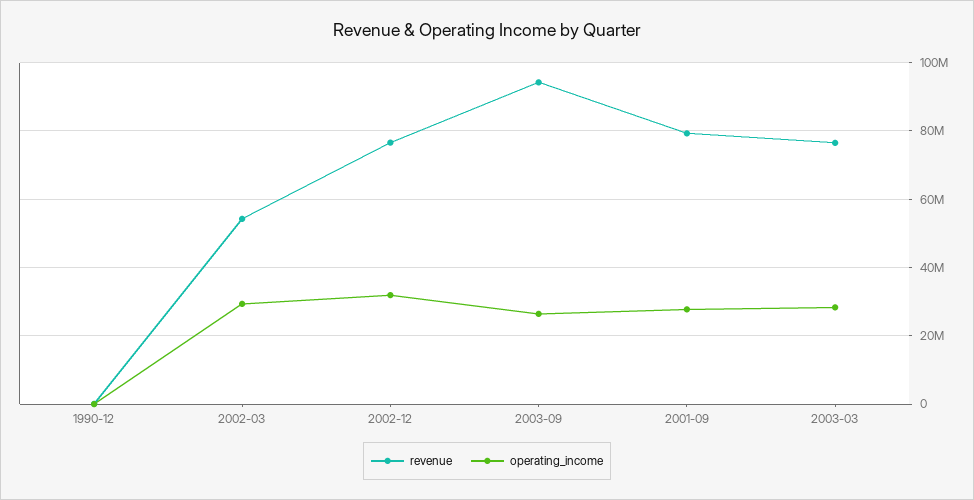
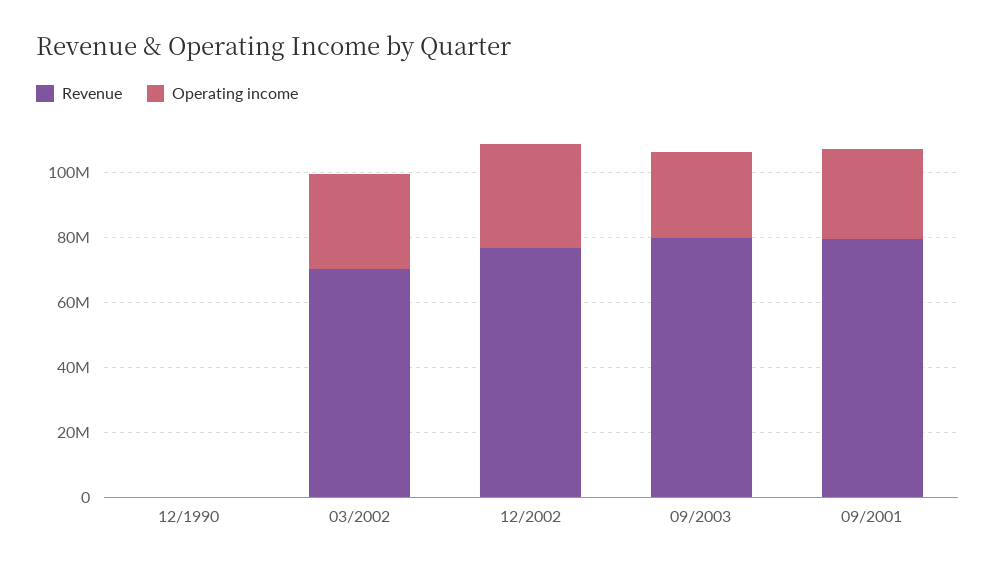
revenue, 2002-03: 54000000 -> 70000000
revenue, 2003-09: 94000000 -> 80000000
revenue, 2003-03: 76000000 -> none
operating_income, 2003-03: 28000000 -> none

